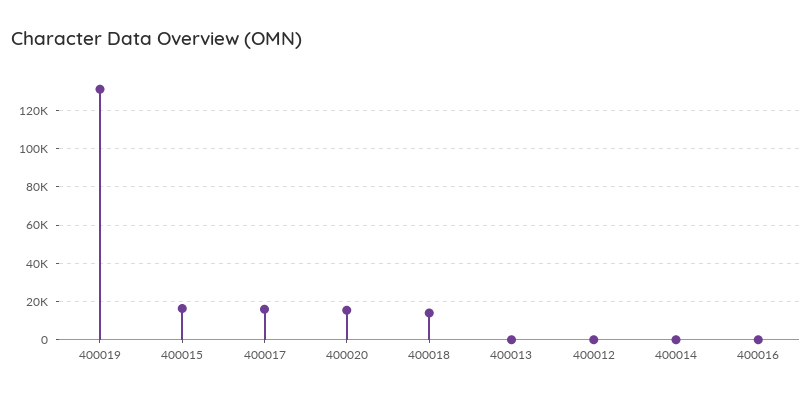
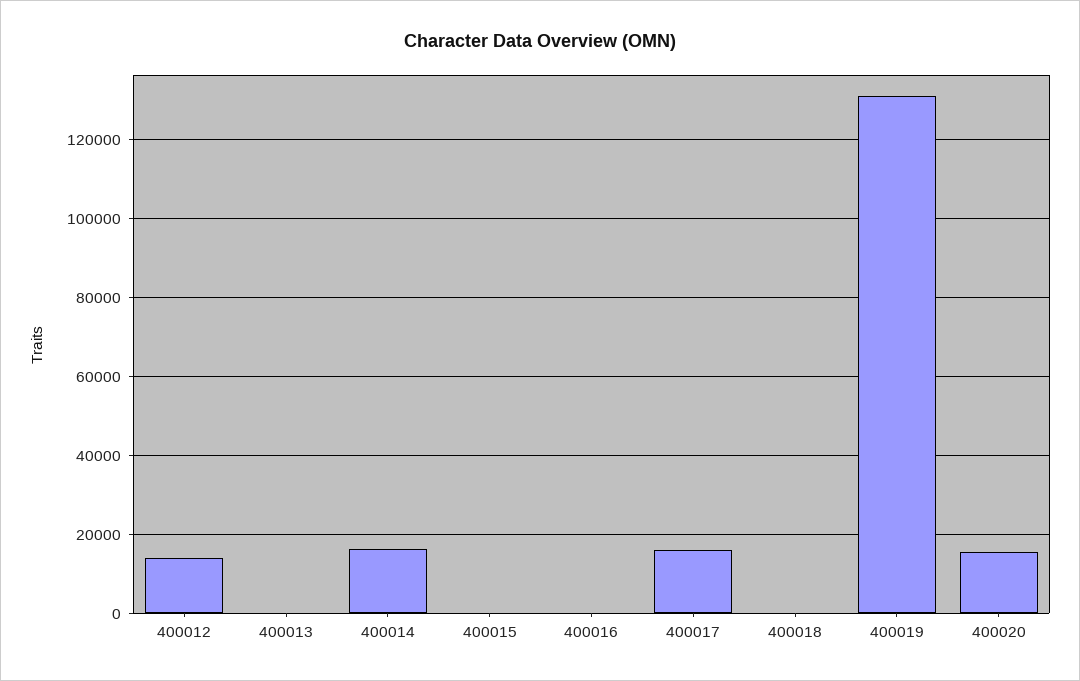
400015: 15000 -> 0
400018: 15000 -> 0
400012: 0 -> 14000
400014: 0 -> 16000

